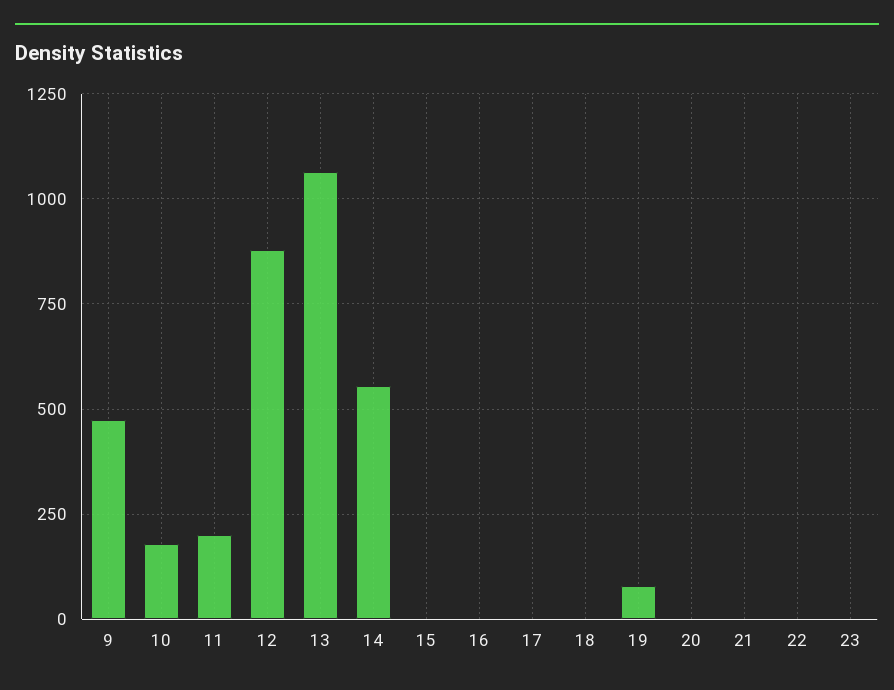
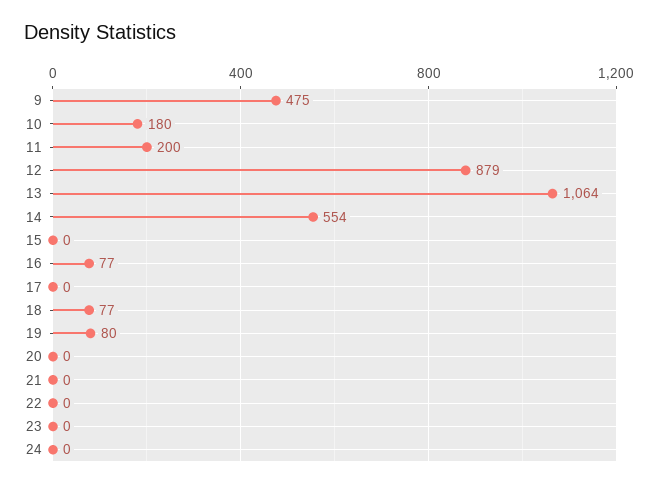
16: 0 -> 77
18: 0 -> 77
24: none -> 0

